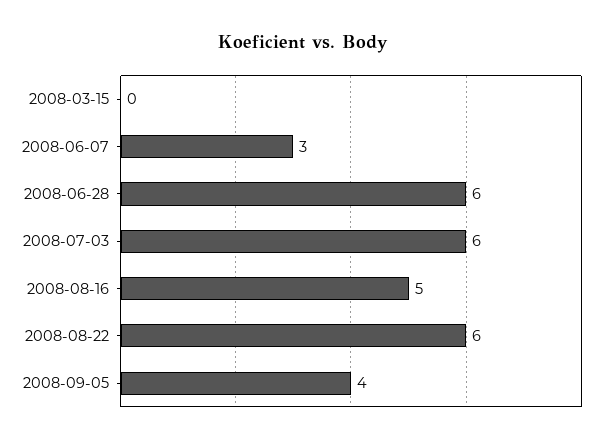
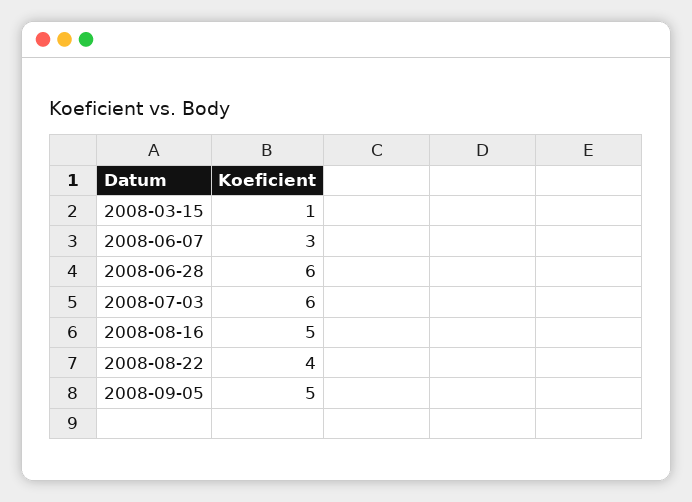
2008-03-15: 0 -> 1
2008-08-22: 6 -> 4
2008-09-05: 4 -> 5

